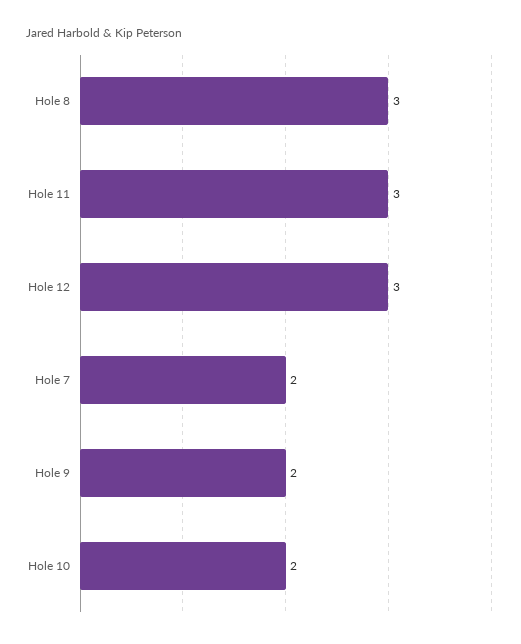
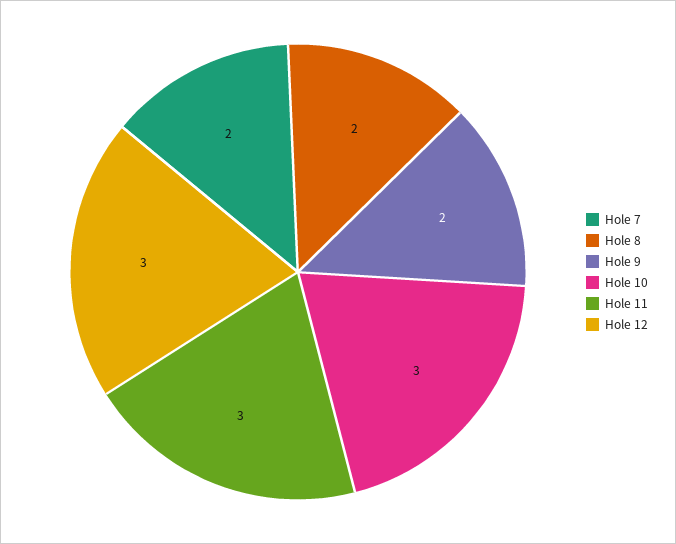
Hole 8: 3 -> 2
Hole 10: 2 -> 3

